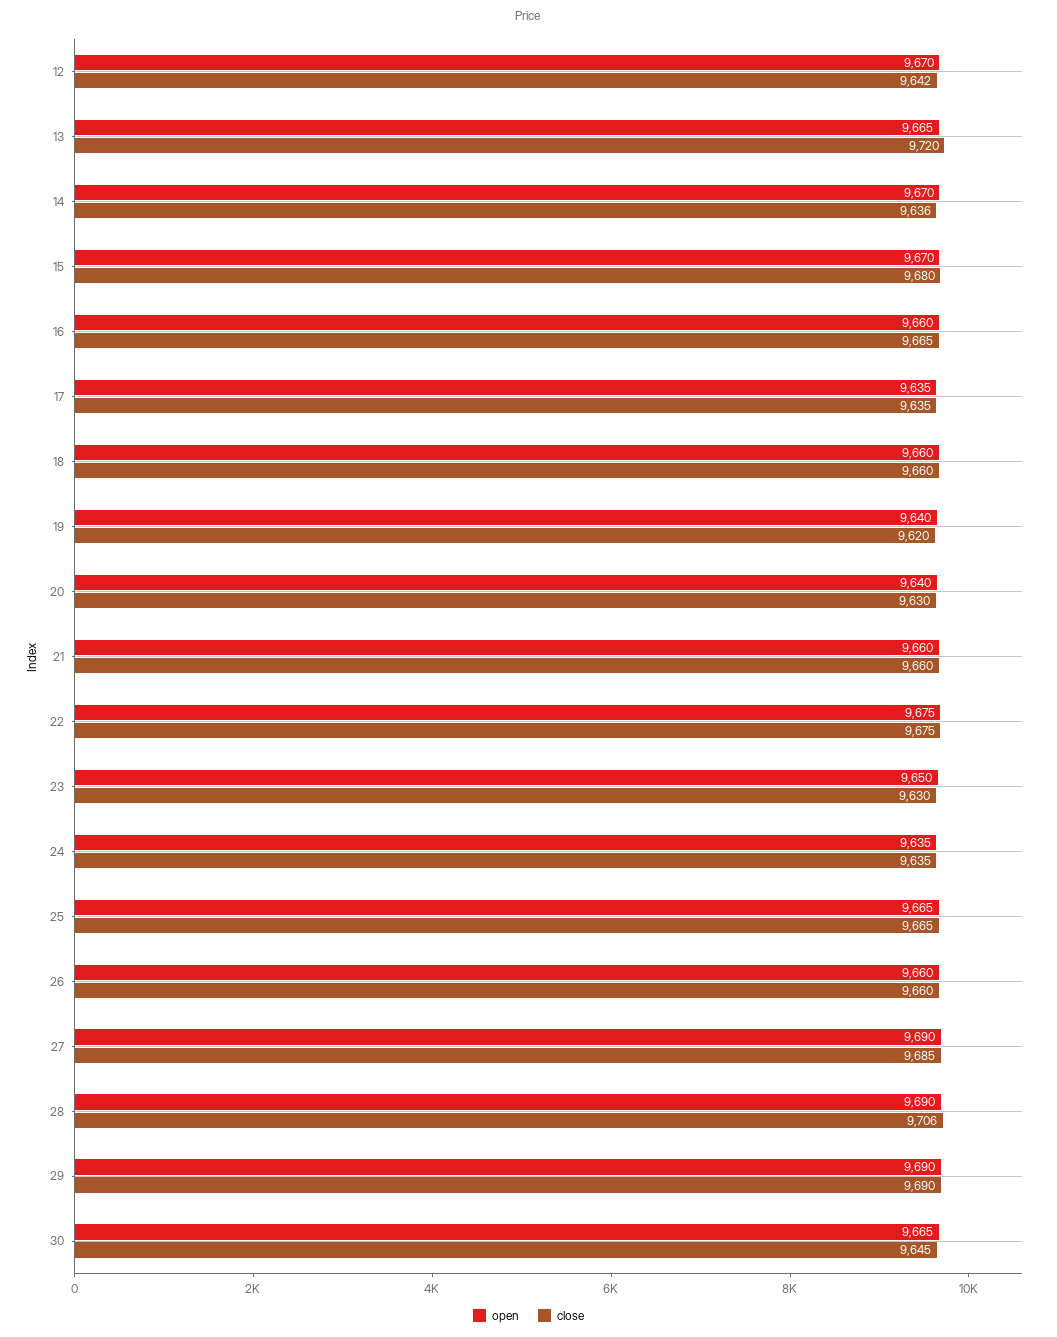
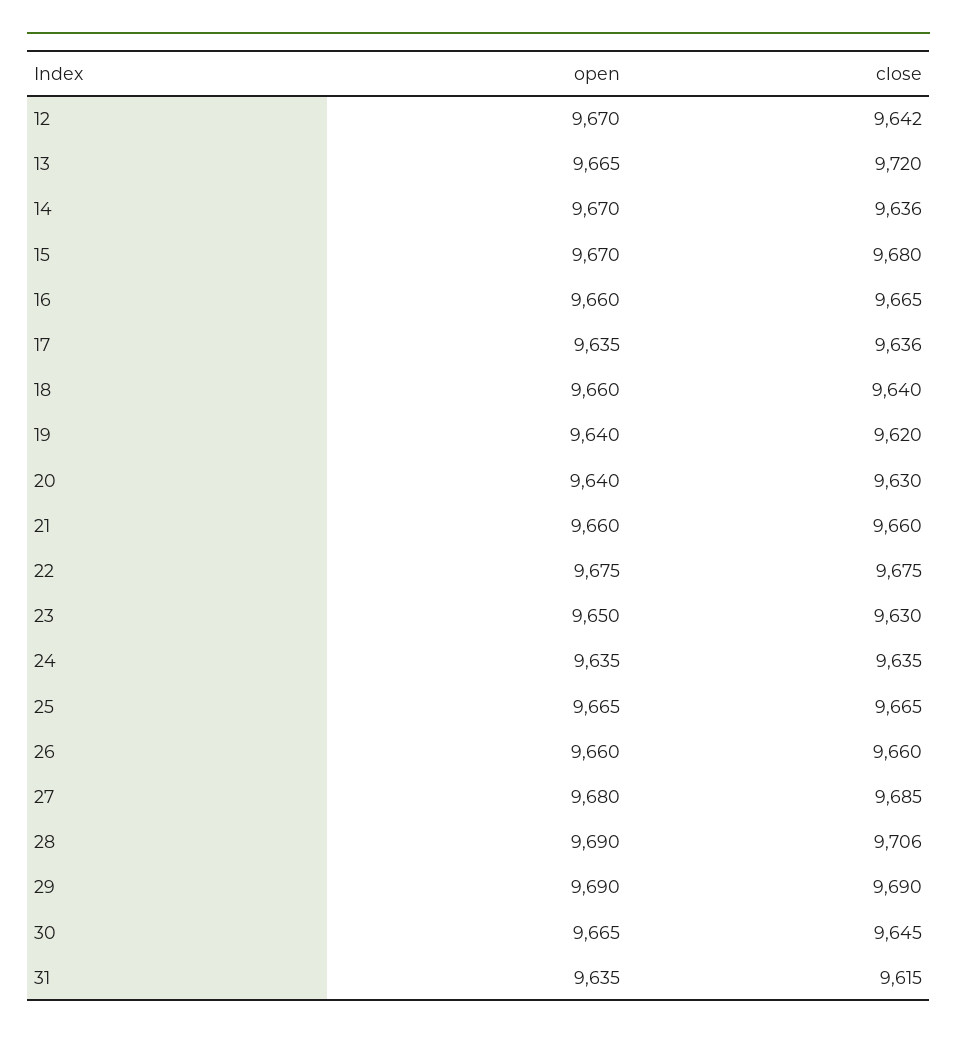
close, 17: 9635 -> 9636
close, 18: 9660 -> 9640
open, 27: 9690 -> 9680
open, 31: none -> 9635
close, 31: none -> 9615

